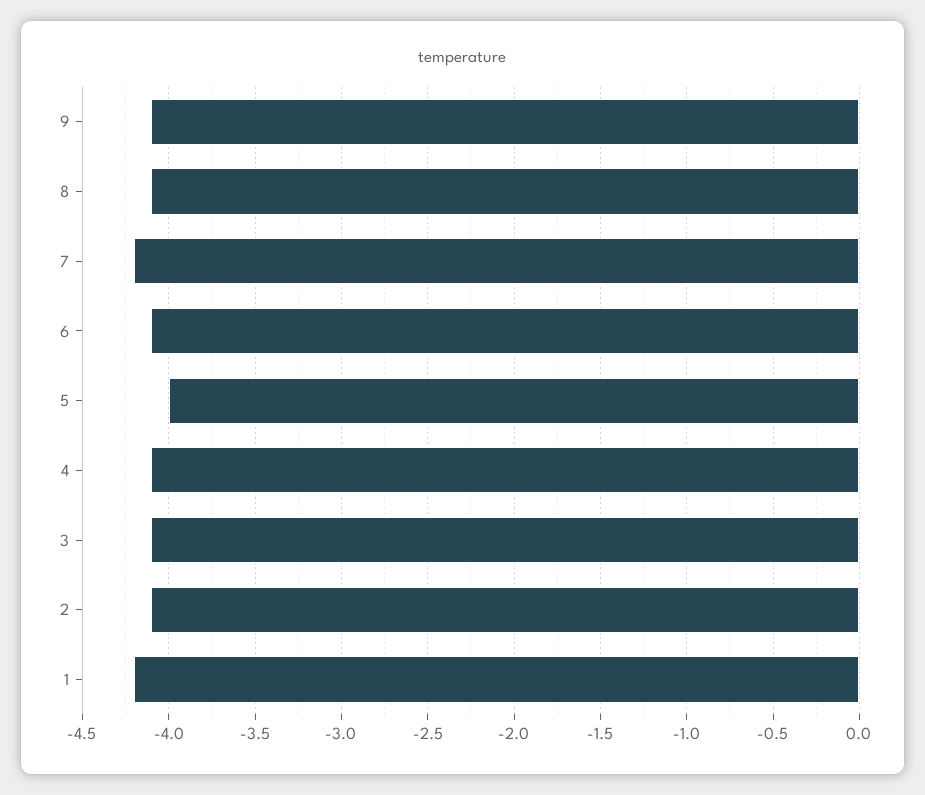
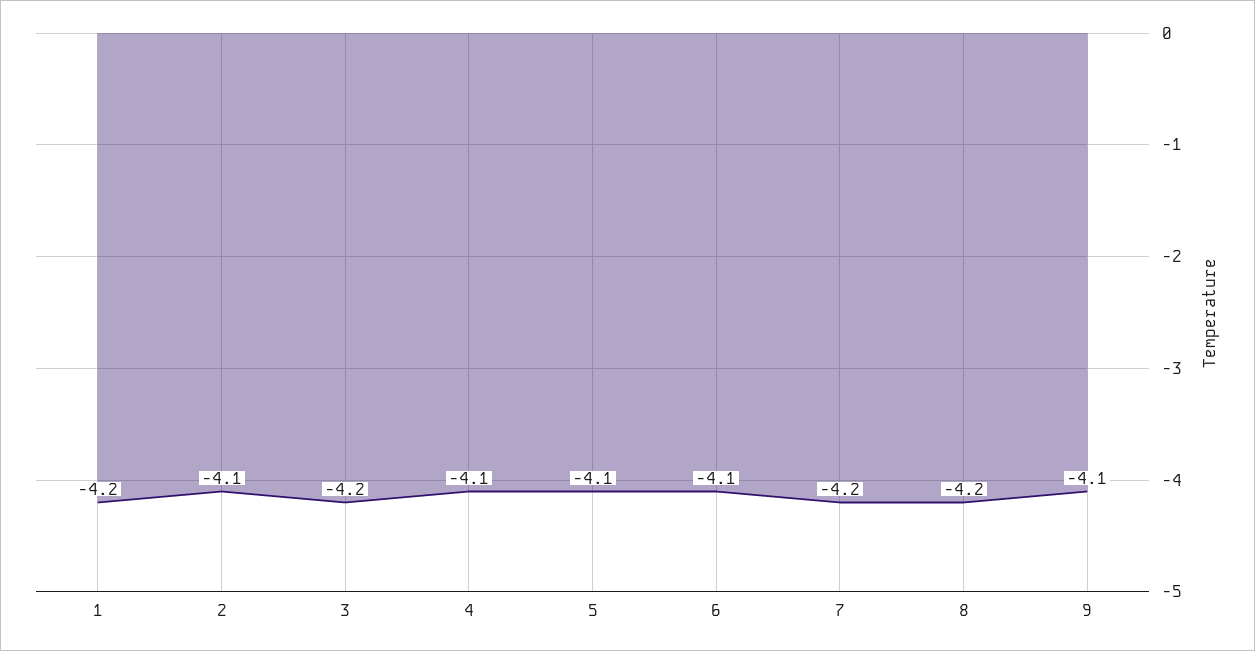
8: -4.1 -> -4.2
5: -4 -> -4.1
3: -4.1 -> -4.2

